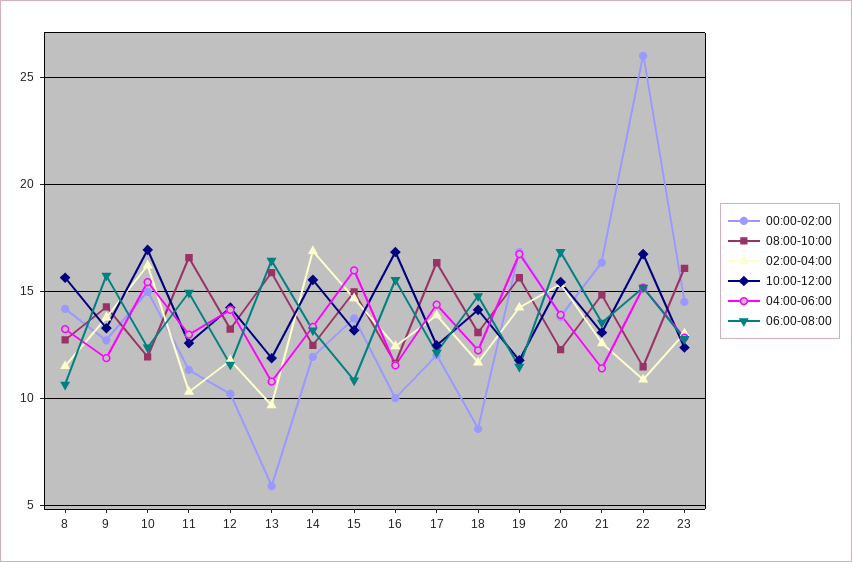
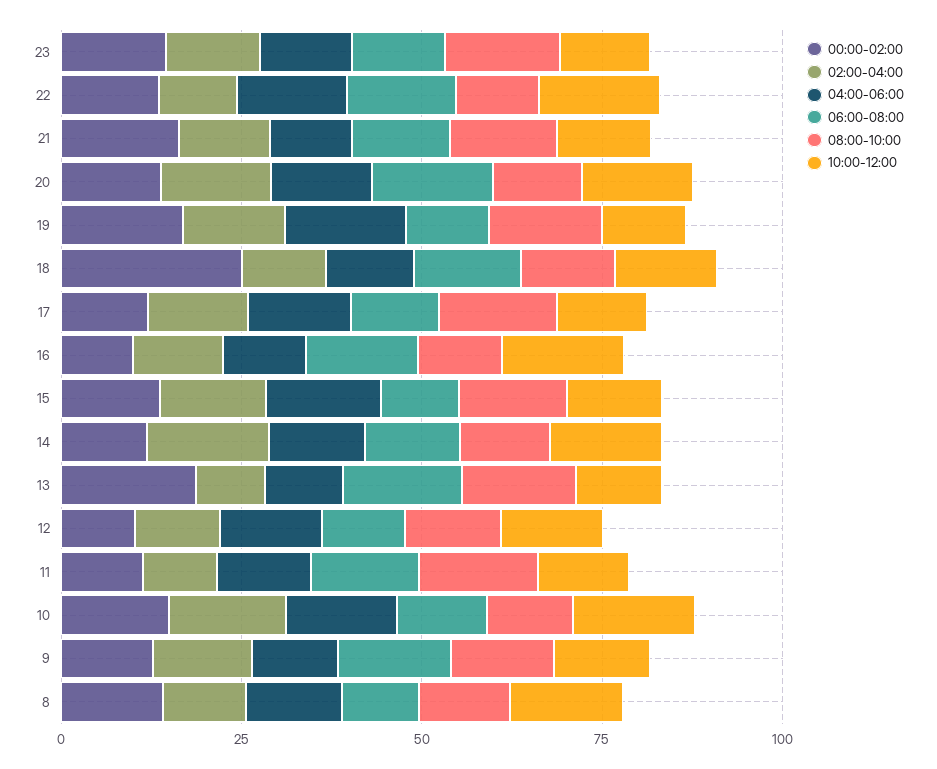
00:00-02:00, 13: 6 -> 20
00:00-02:00, 18: 8.5 -> 25
00:00-02:00, 22: 26 -> 15

